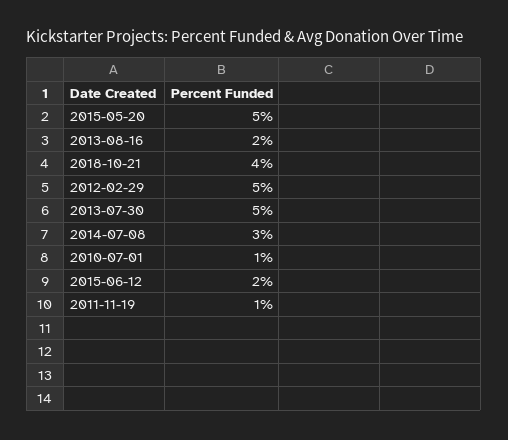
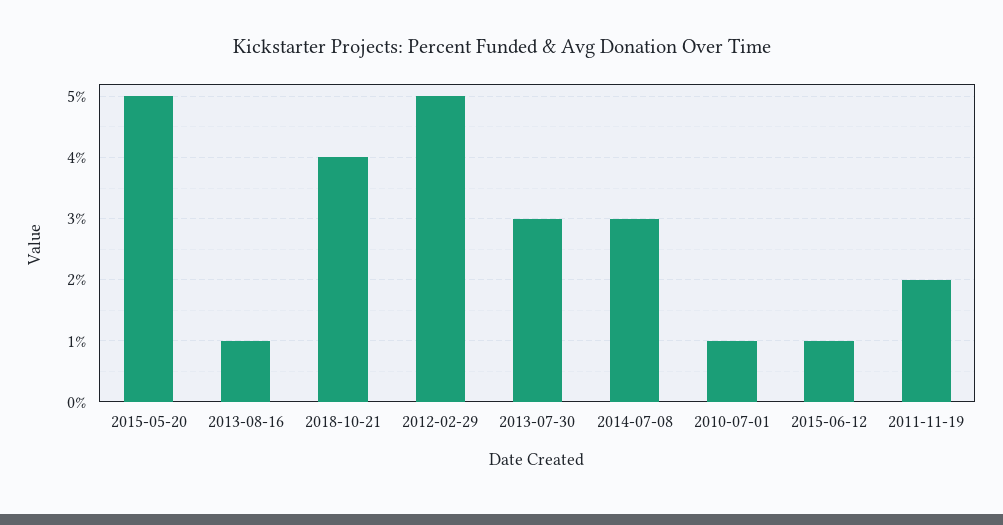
2013-08-16: 2 -> 1
2013-07-30: 5 -> 3
2015-06-12: 2 -> 1
2011-11-19: 1 -> 2

